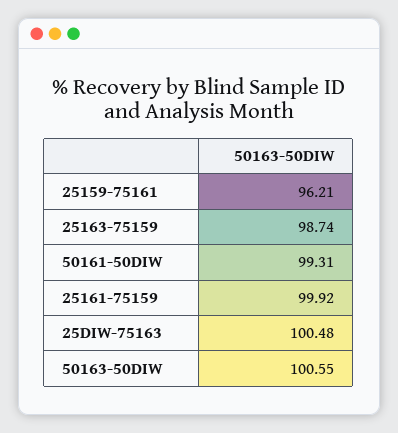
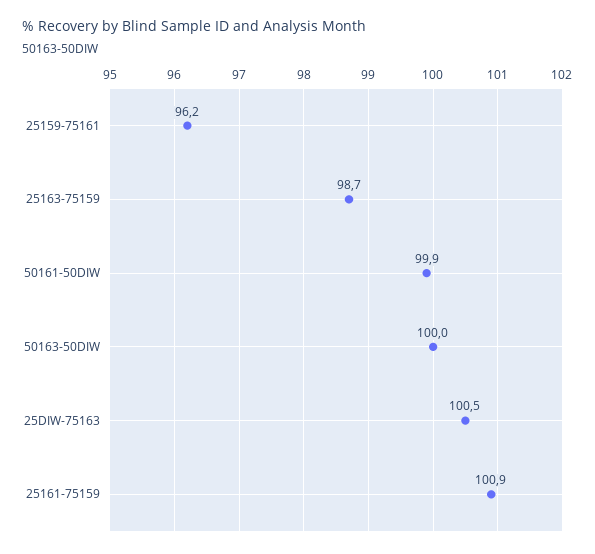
50161-50DIW: 99.31 -> 99.9
25161-75159: 99.92 -> 100.9
50163-50DIW: 100.55 -> 100

